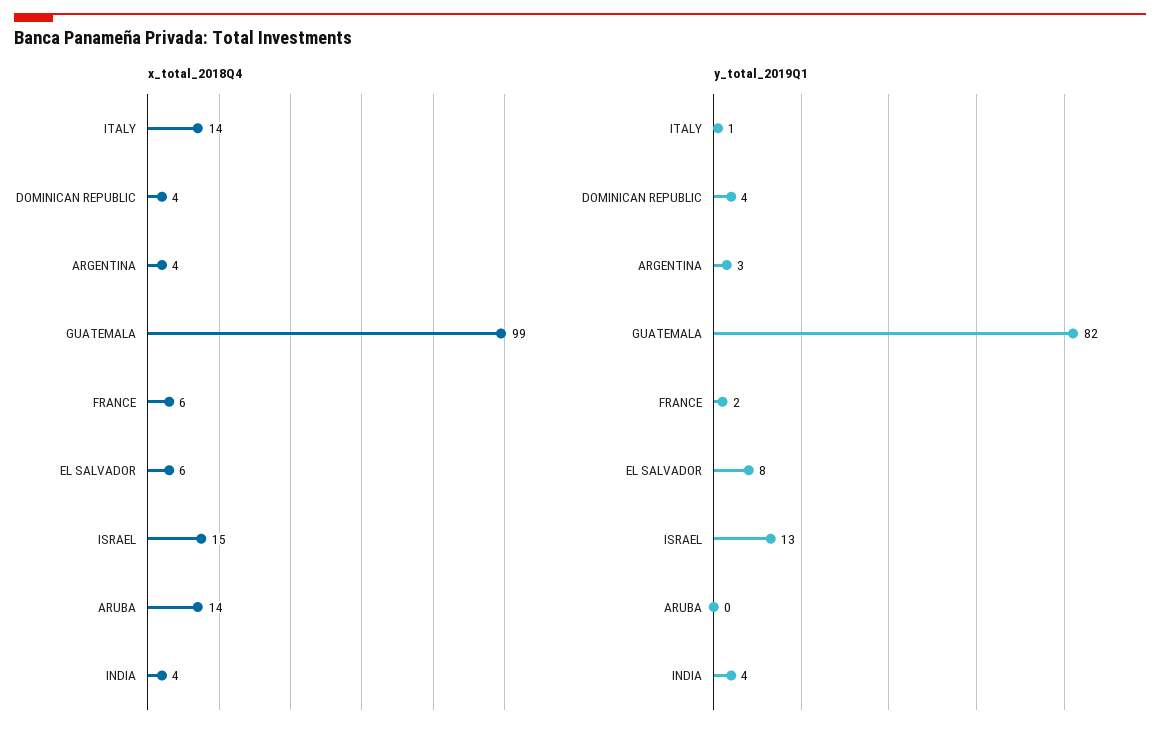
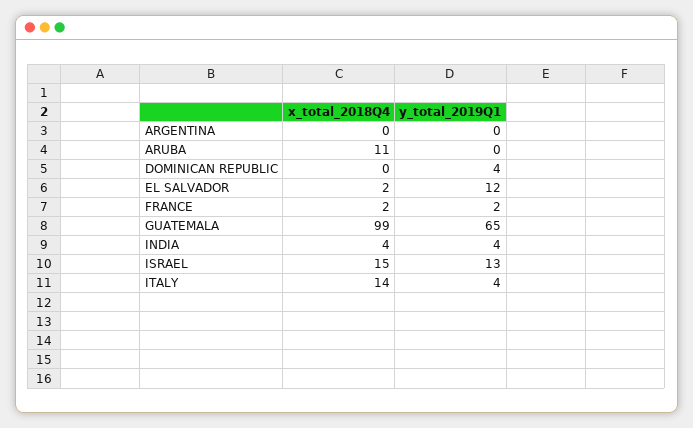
x_total_2018Q4, DOMINICAN REPUBLIC: 4 -> 0
x_total_2018Q4, ARGENTINA: 4 -> 0
x_total_2018Q4, FRANCE: 6 -> 2
x_total_2018Q4, EL SALVADOR: 6 -> 2
x_total_2018Q4, ARUBA: 14 -> 11
y_total_2019Q1, ITALY: 1 -> 4
y_total_2019Q1, ARGENTINA: 3 -> 0
y_total_2019Q1, GUATEMALA: 82 -> 65
y_total_2019Q1, EL SALVADOR: 8 -> 12

